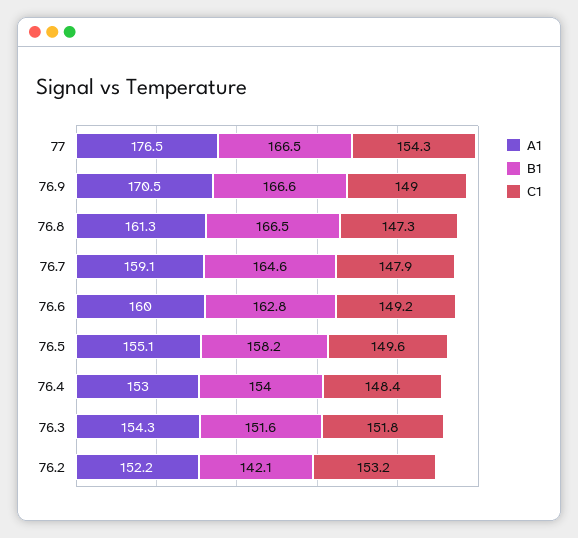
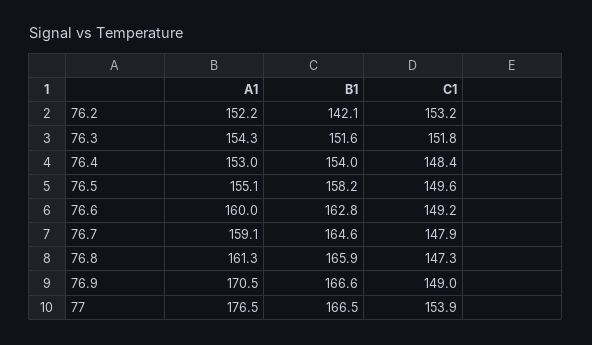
C1, 77: 154.3 -> 153.9
B1, 76.8: 166.5 -> 165.9

